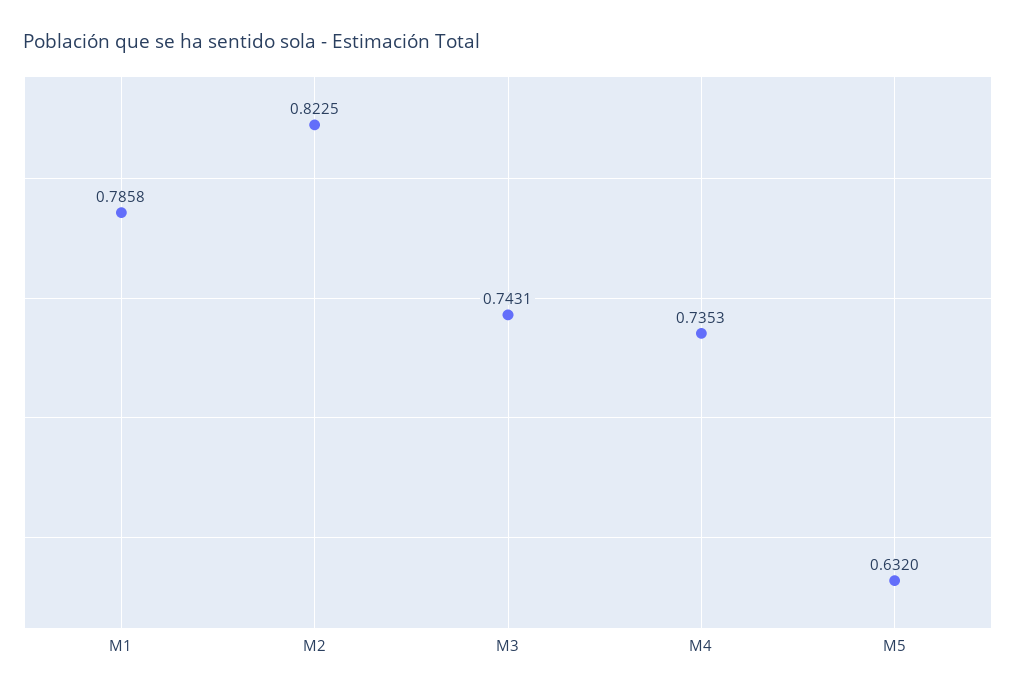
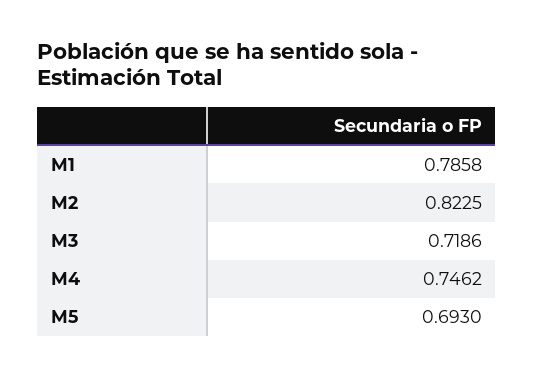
M3: 0.7431 -> 0.7186
M4: 0.7353 -> 0.7462
M5: 0.632 -> 0.693

